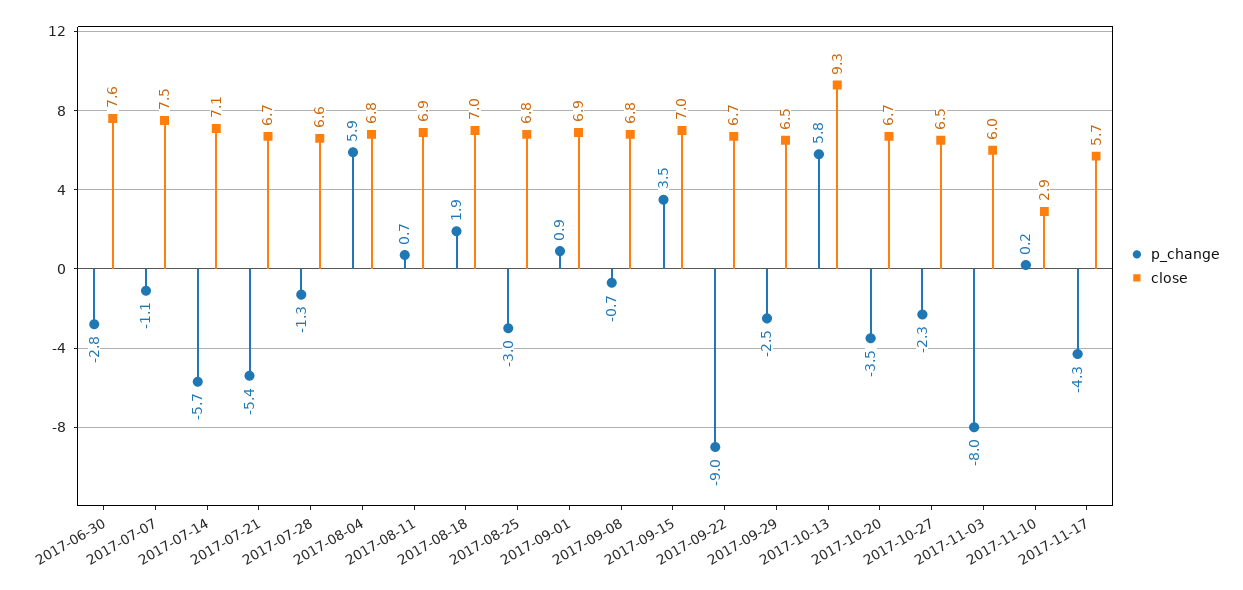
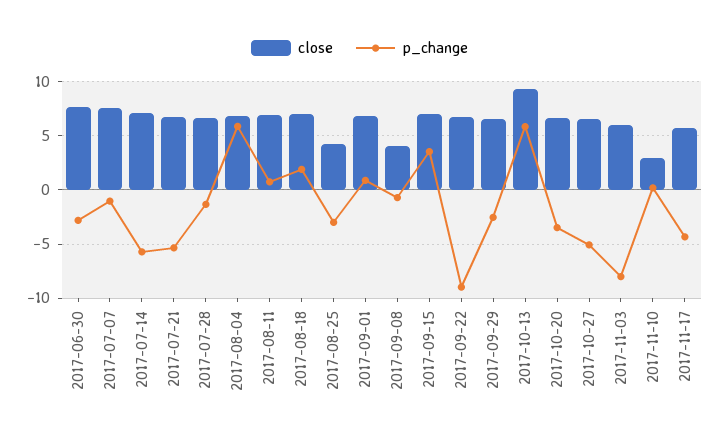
close, 2017-08-25: 6.8 -> 4
close, 2017-09-08: 6.8 -> 4
p_change, 2017-10-27: -2.3 -> -5

